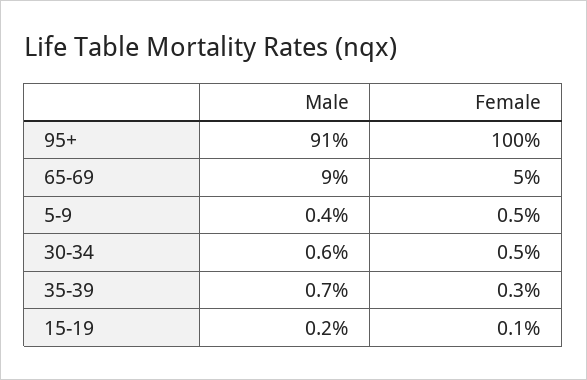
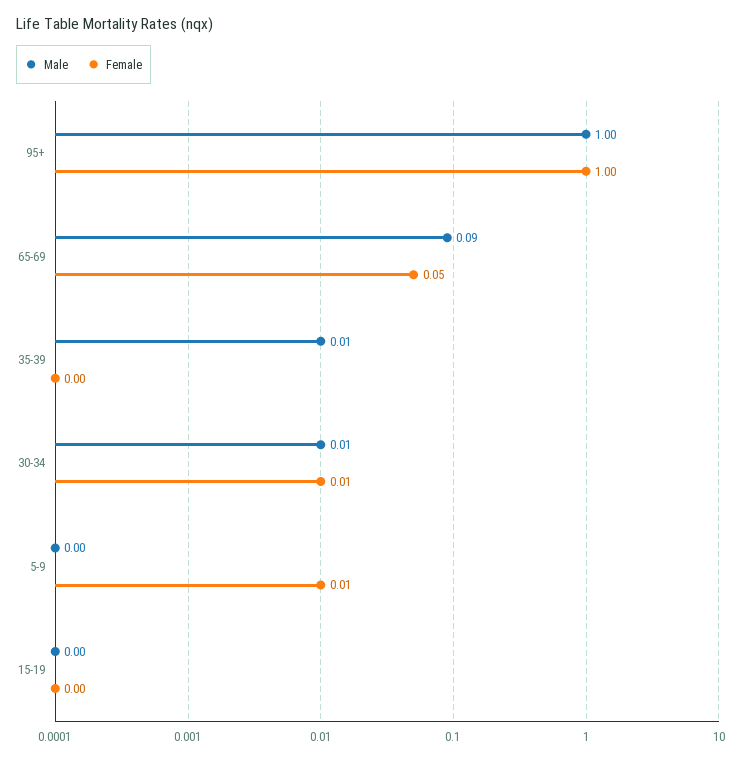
Male, 95+: 0.91 -> 1

